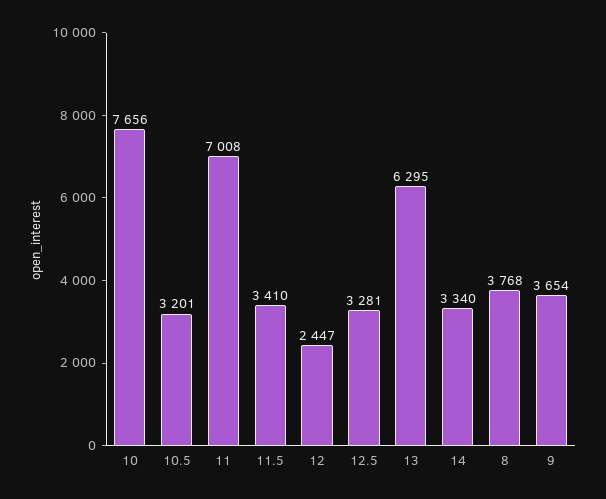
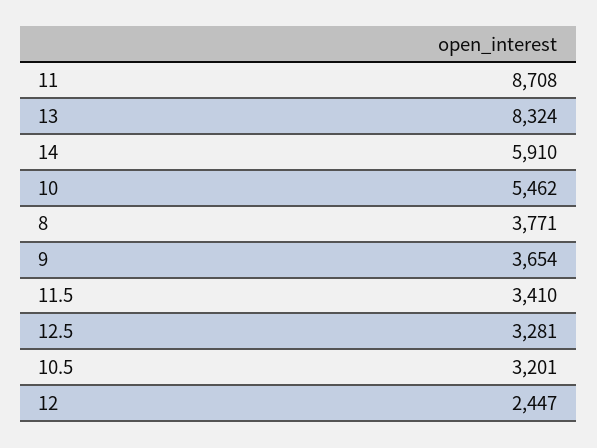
10: 7656 -> 5462
11: 7008 -> 8708
13: 6295 -> 8324
14: 3340 -> 5910
8: 3768 -> 3771

